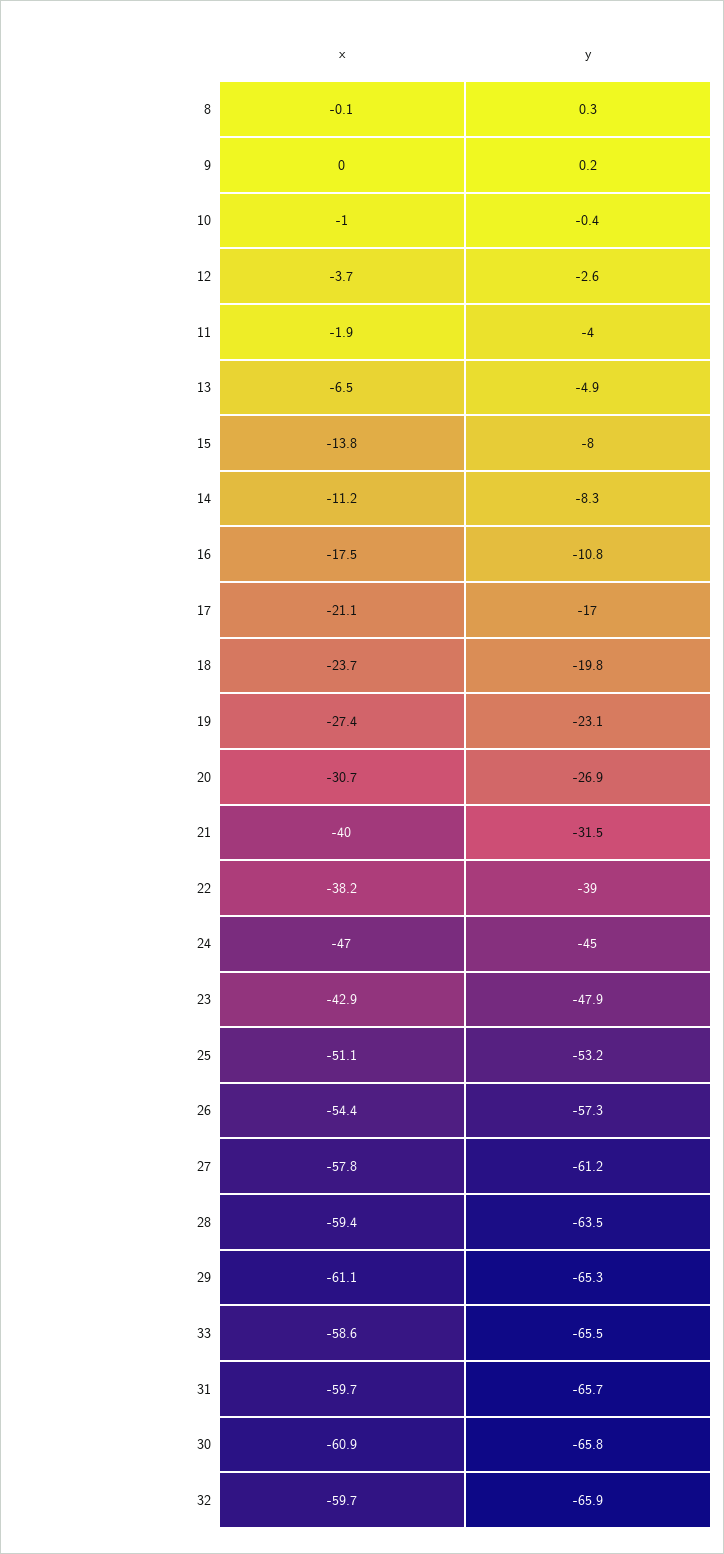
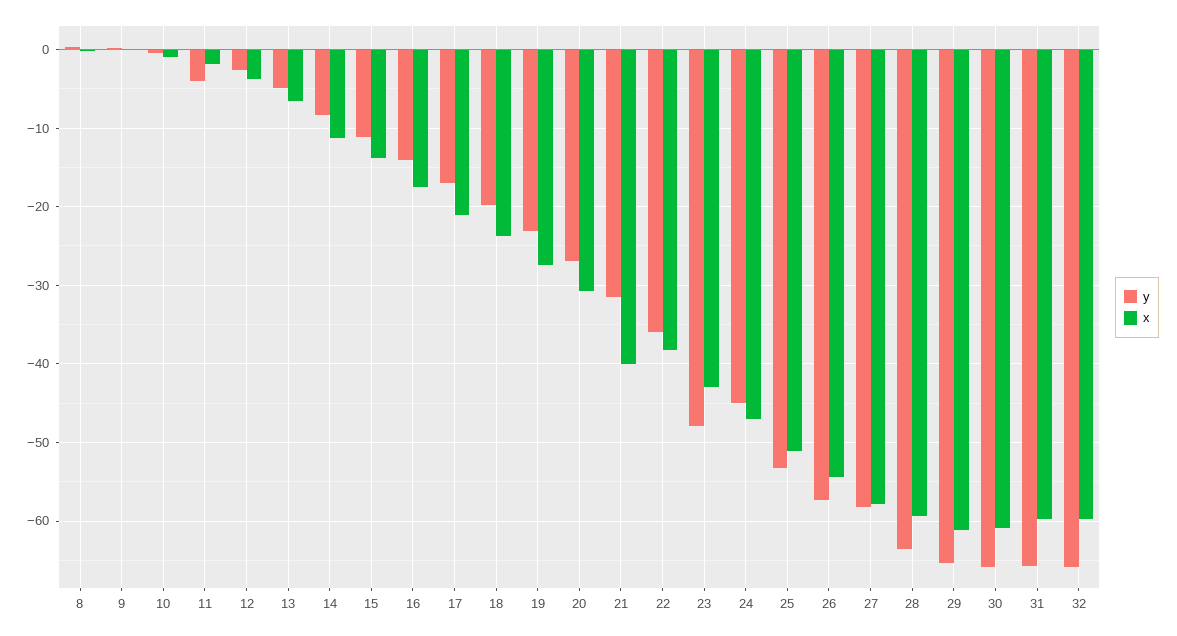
y, 15: -8 -> -11
y, 16: -10.8 -> -14
y, 22: -39 -> -36
y, 27: -61.2 -> -58
x, 33: -58.6 -> none
y, 33: -65.5 -> none

